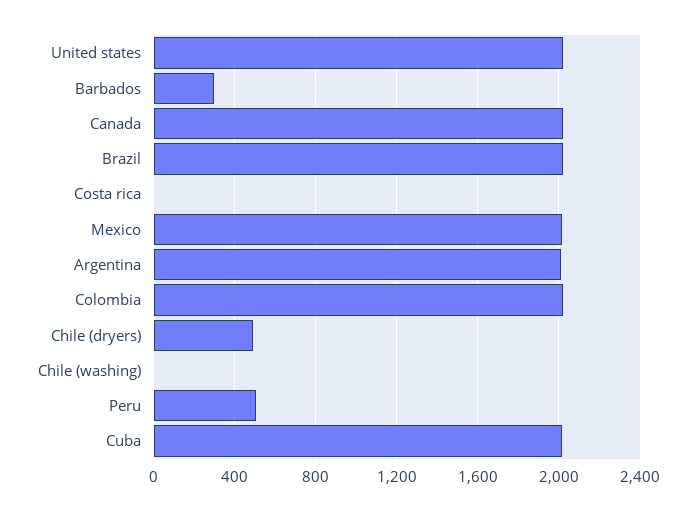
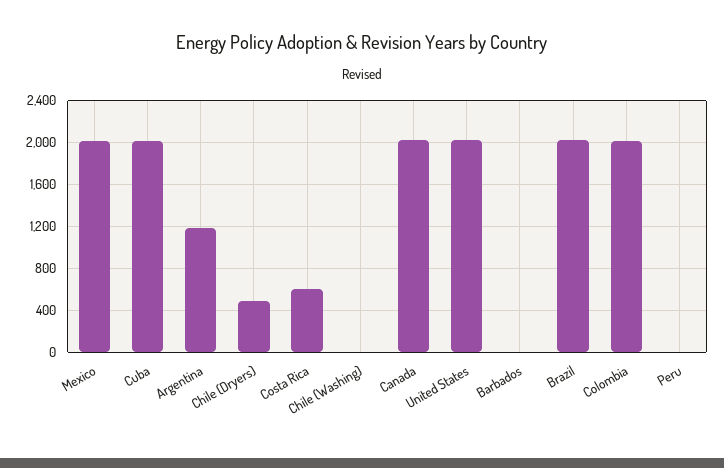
Barbados: 300 -> 0
Costa rica: 0 -> 600
Argentina: 2000 -> 1200
Peru: 500 -> 0

